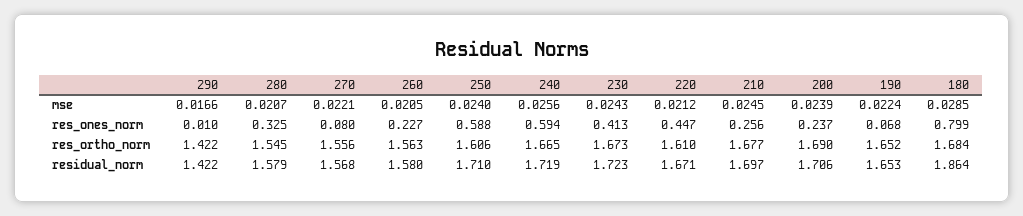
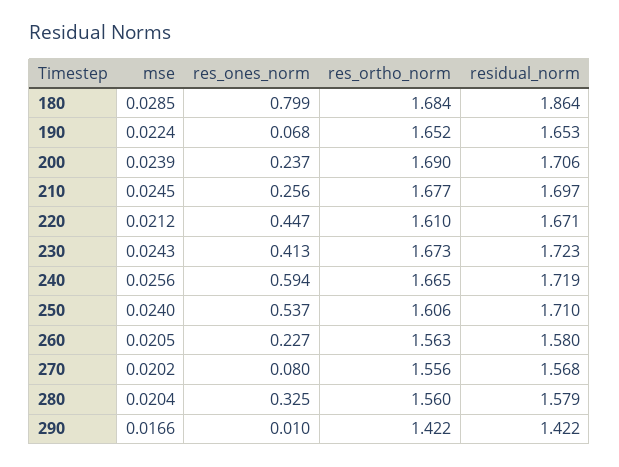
280, mse: 0.0207 -> 0.0204
270, mse: 0.0221 -> 0.0202
250, res_ones_norm: 0.588 -> 0.537
280, res_ortho_norm: 1.545 -> 1.56

